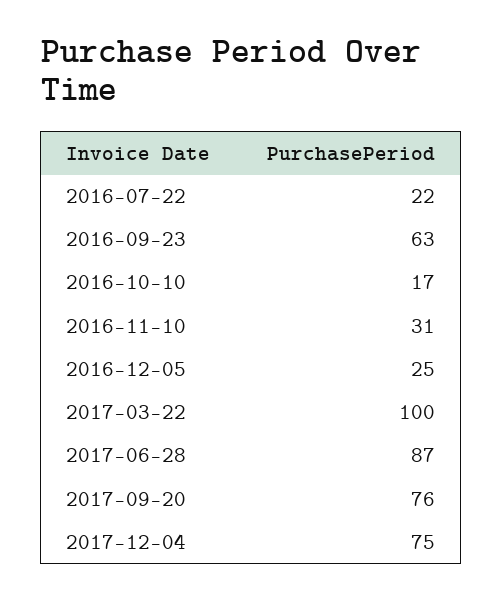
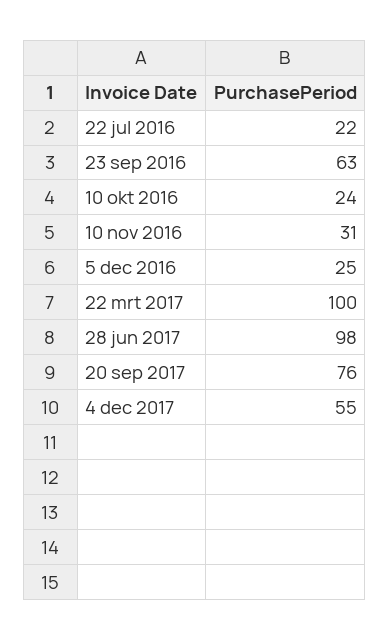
2016-10-10: 17 -> 24
2017-06-28: 87 -> 98
2017-12-04: 75 -> 55

